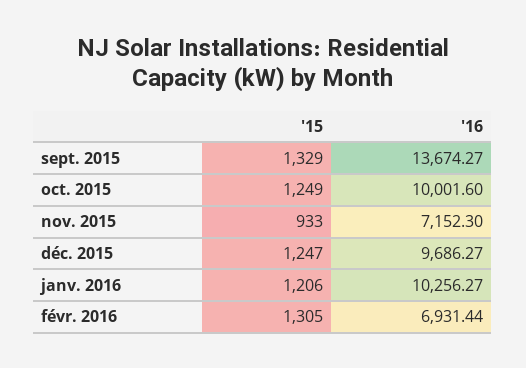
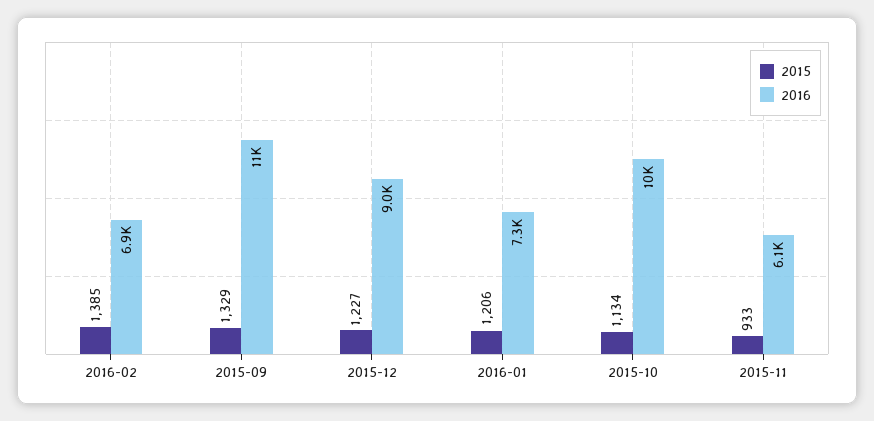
'16, sept. 2015: 13674.27 -> 11000
'15, oct. 2015: 1249 -> 1134
'16, nov. 2015: 7152.3 -> 6100
'15, déc. 2015: 1247 -> 1227
'16, déc. 2015: 9686.27 -> 9000
'16, janv. 2016: 10256.27 -> 7300
'15, févr. 2016: 1305 -> 1385

